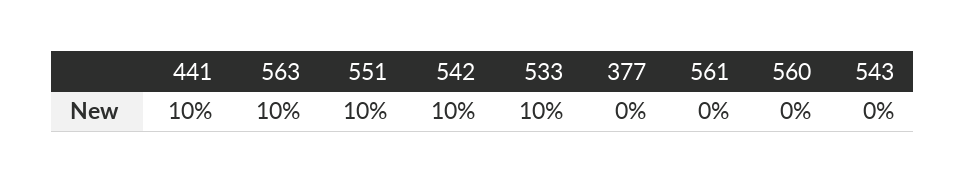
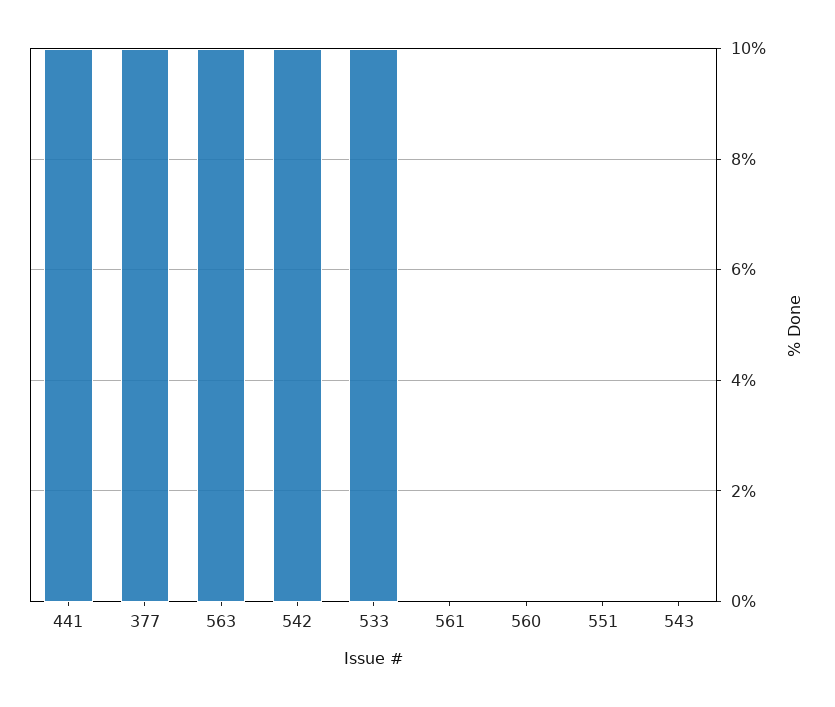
551: 10 -> 0
377: 0 -> 10

